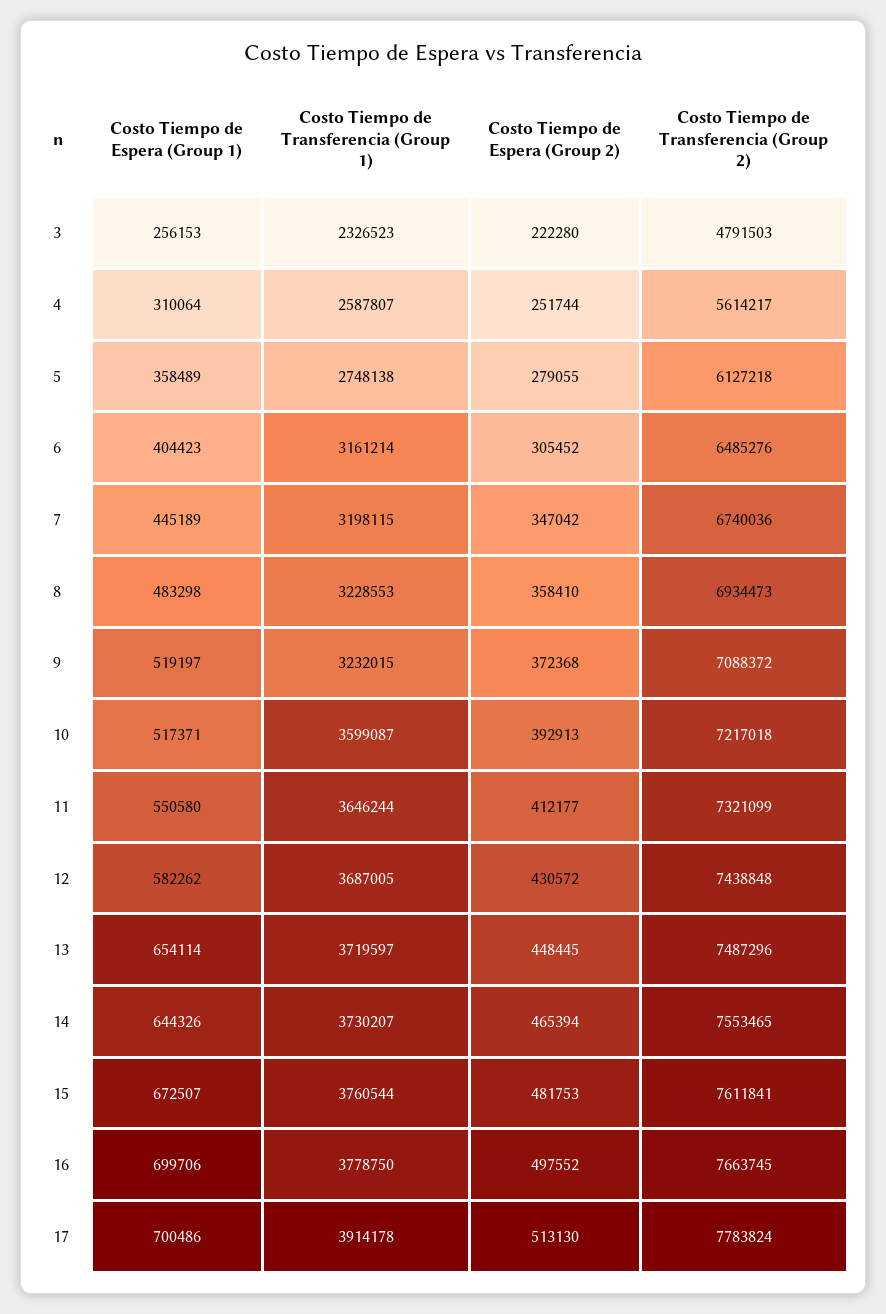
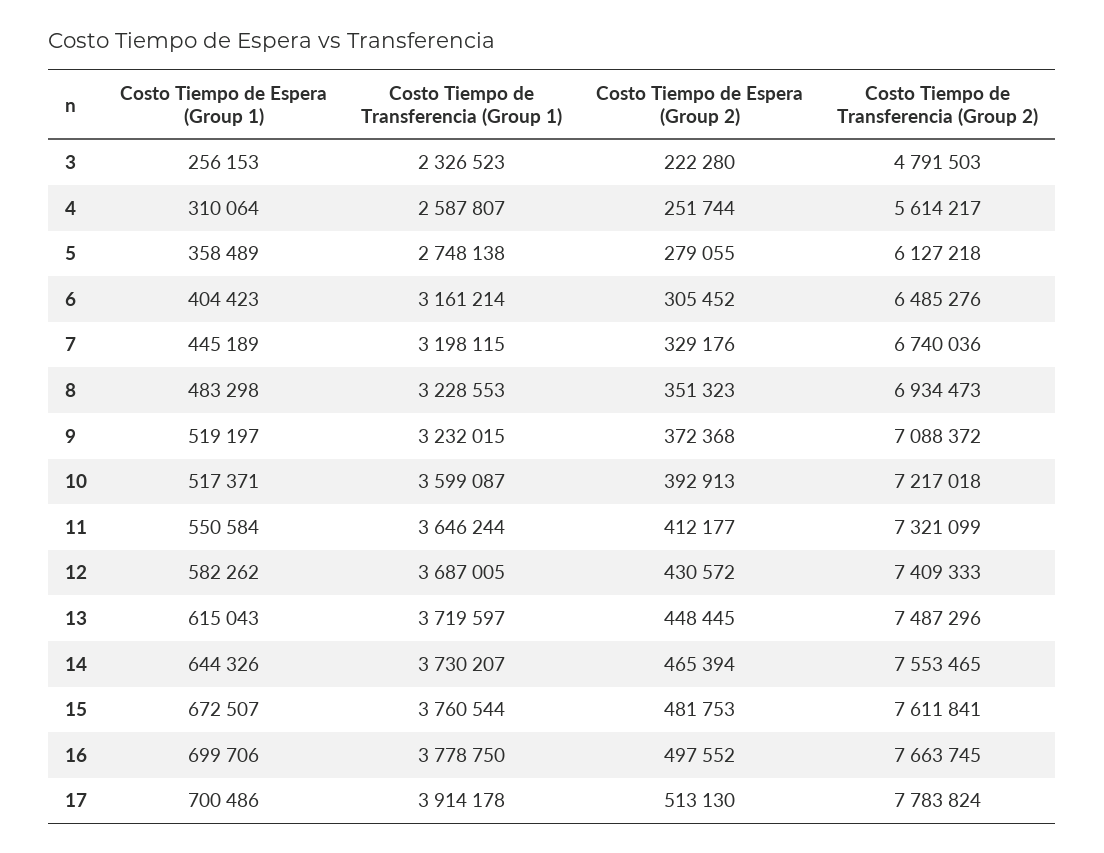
Costo Tiempo de Espera (Group 2), 7: 347042 -> 329176
Costo Tiempo de Espera (Group 2), 8: 358410 -> 351323
Costo Tiempo de Espera (Group 1), 11: 550580 -> 550584
Costo Tiempo de Transferencia (Group 2), 12: 7438848 -> 7409333
Costo Tiempo de Espera (Group 1), 13: 654114 -> 615043

